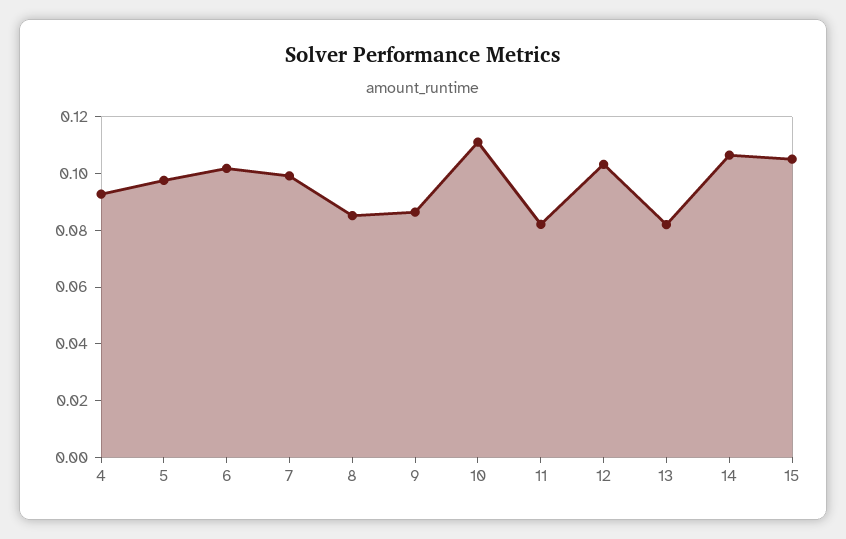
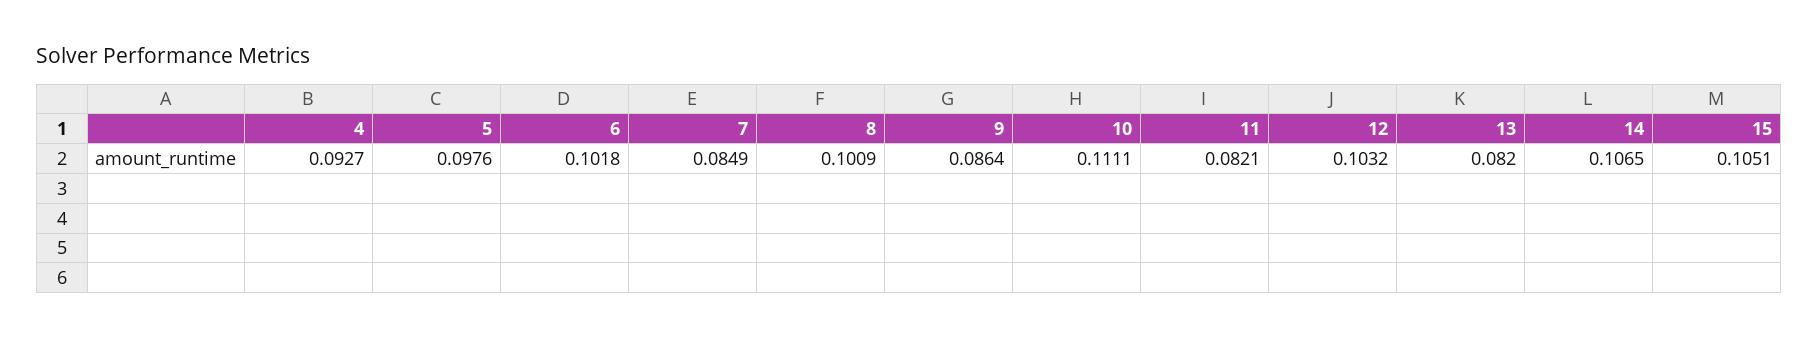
7: 0.1 -> 0.0849
8: 0.085 -> 0.1009

